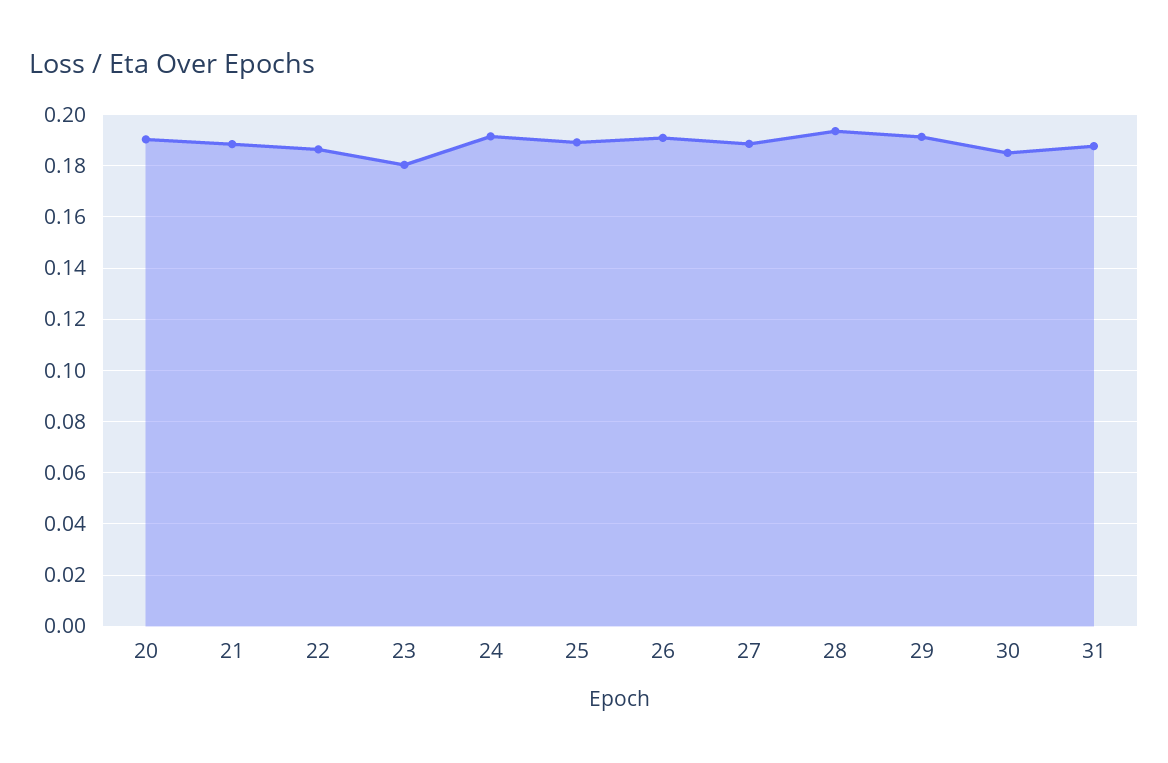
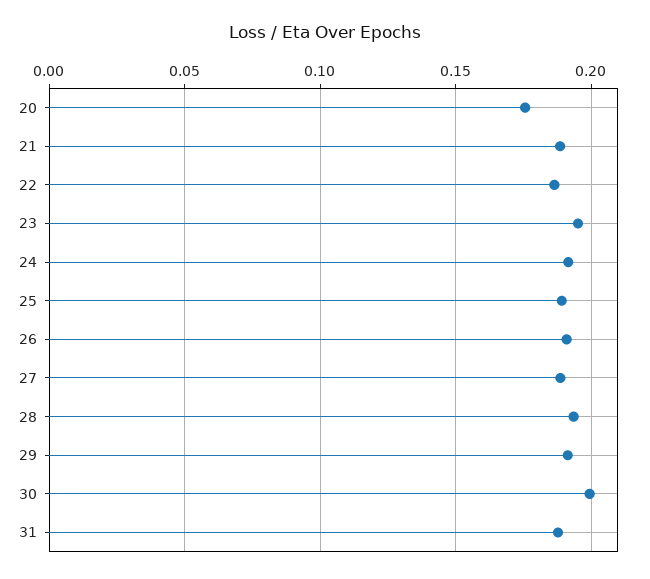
20: 0.19 -> 0.175
23: 0.18 -> 0.195
30: 0.185 -> 0.2

